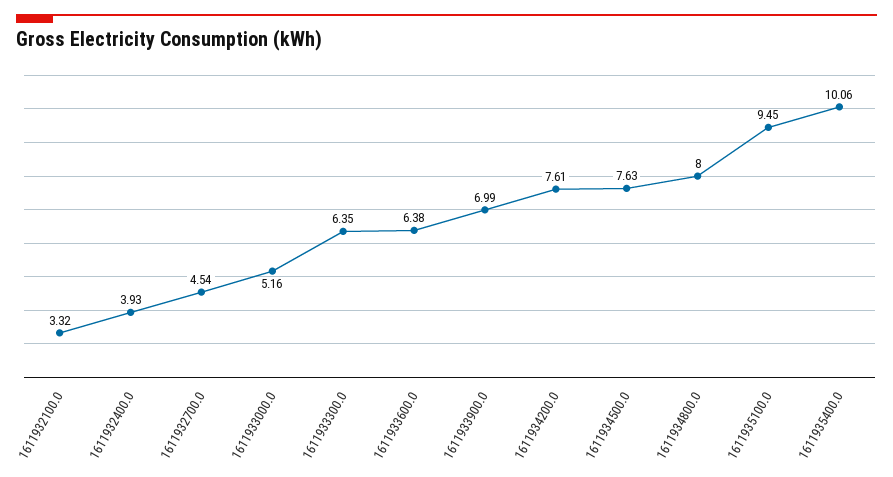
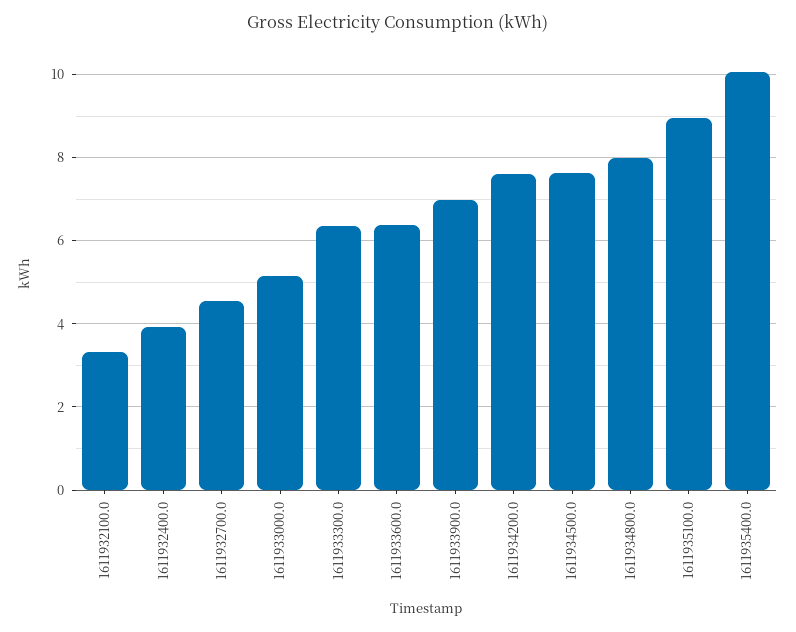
1611935100.0: 9.45 -> 9

